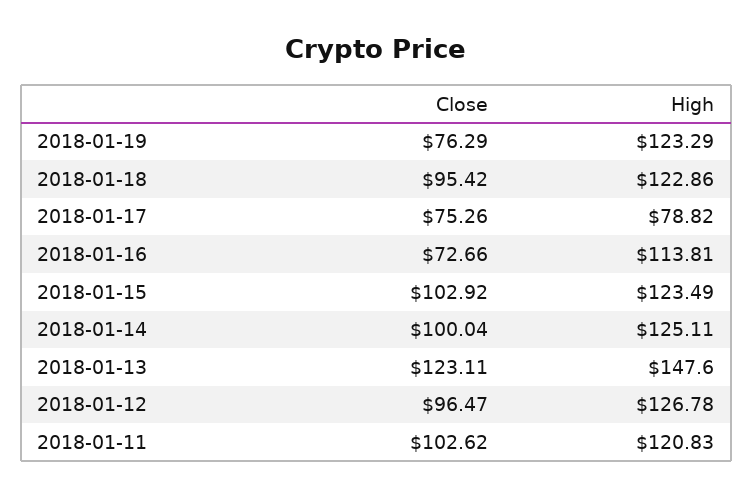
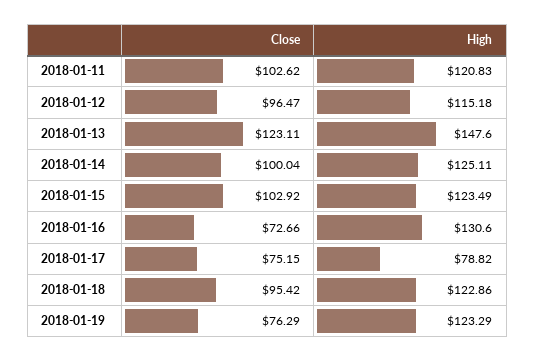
Close, 2018-01-17: 75.26 -> 75.15
High, 2018-01-16: 113.81 -> 130.6
High, 2018-01-12: 126.78 -> 115.18

